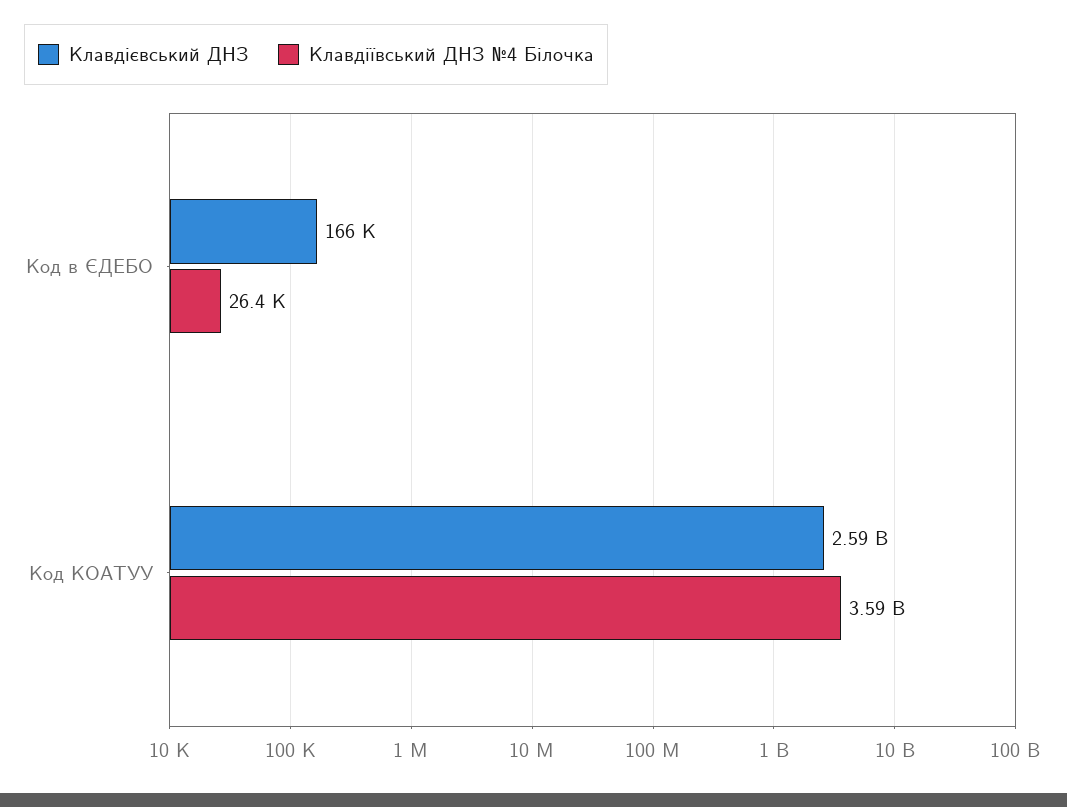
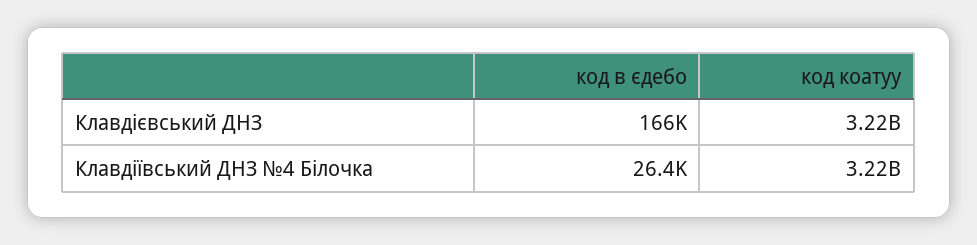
Клавдієвський ДНЗ, Код КОАТУУ: 2590000000 -> 3220000000
Клавдіївський ДНЗ №4 Білочка, Код КОАТУУ: 3590000000 -> 3220000000

